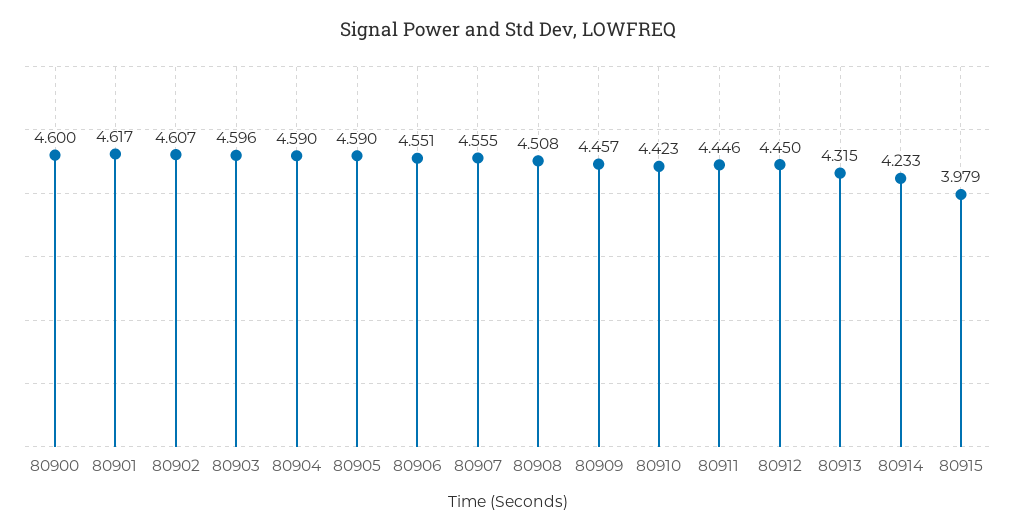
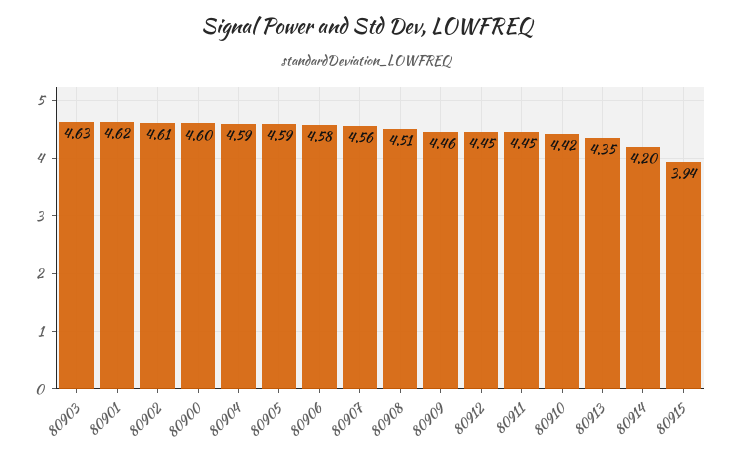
80903: 4.596 -> 4.63
80906: 4.551 -> 4.58
80913: 4.315 -> 4.35
80914: 4.233 -> 4.2
80915: 3.979 -> 3.94

